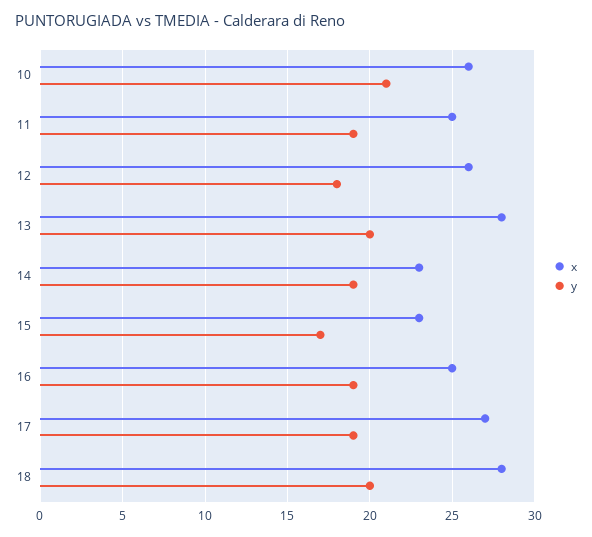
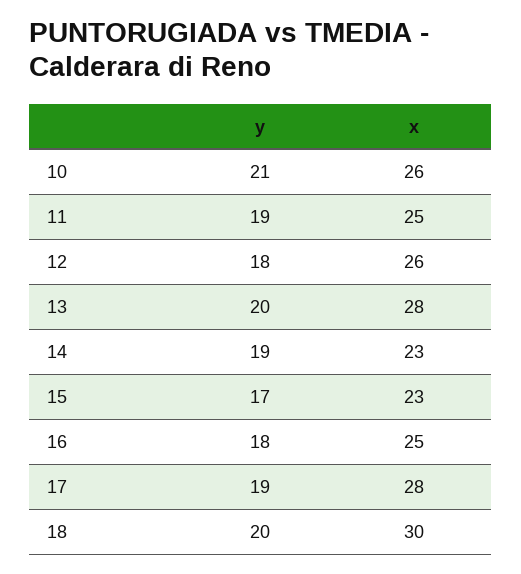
y, 16: 19 -> 18
x, 17: 27 -> 28
x, 18: 28 -> 30

